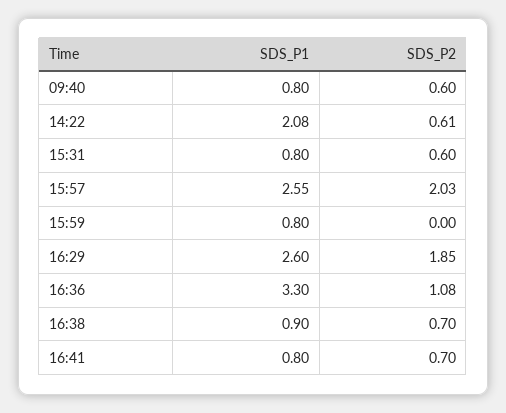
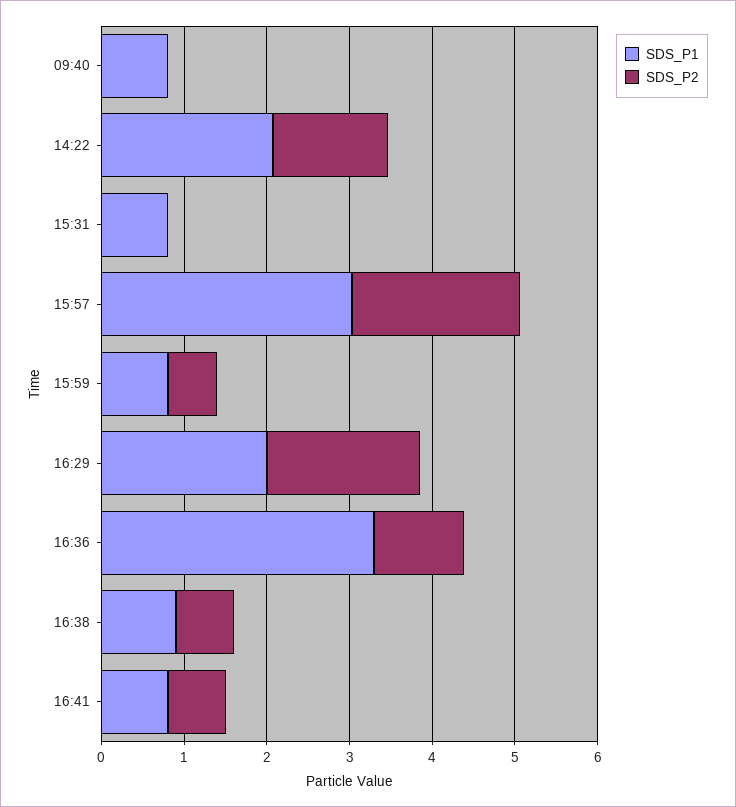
SDS_P2, 09:40: 0.6 -> 0
SDS_P2, 14:22: 0.61 -> 1.4
SDS_P2, 15:31: 0.6 -> 0
SDS_P1, 15:57: 2.55 -> 3
SDS_P2, 15:59: 0 -> 0.6
SDS_P1, 16:29: 2.6 -> 2

